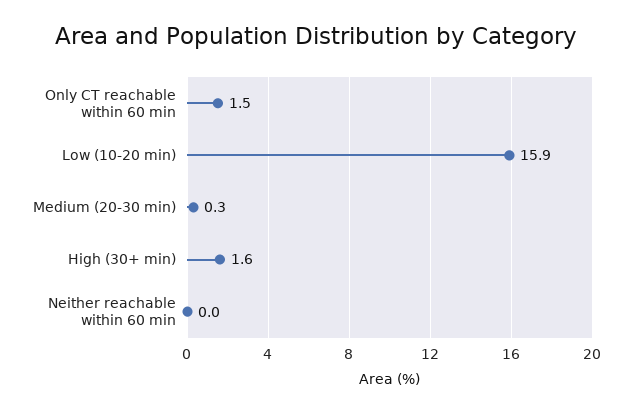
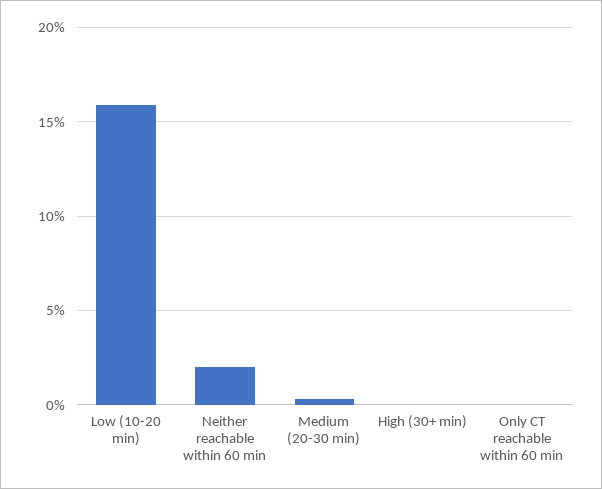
Only CT reachable within 60 min: 1.5 -> 0
High (30+ min): 1.6 -> 0
Neither reachable within 60 min: 0 -> 2

